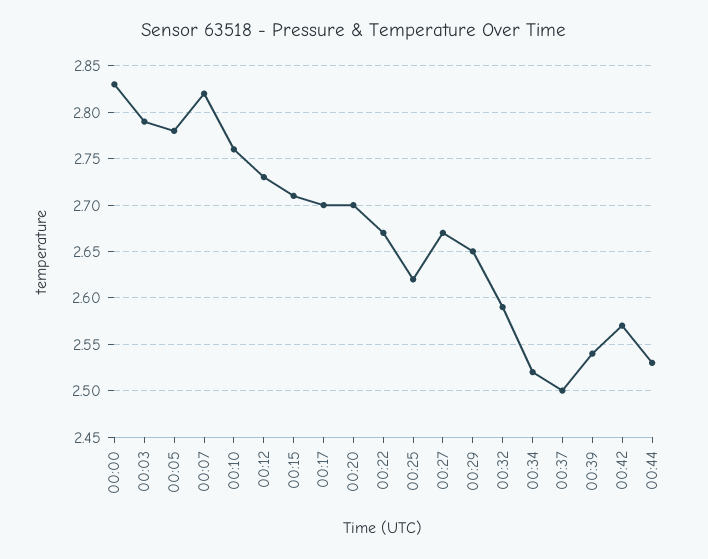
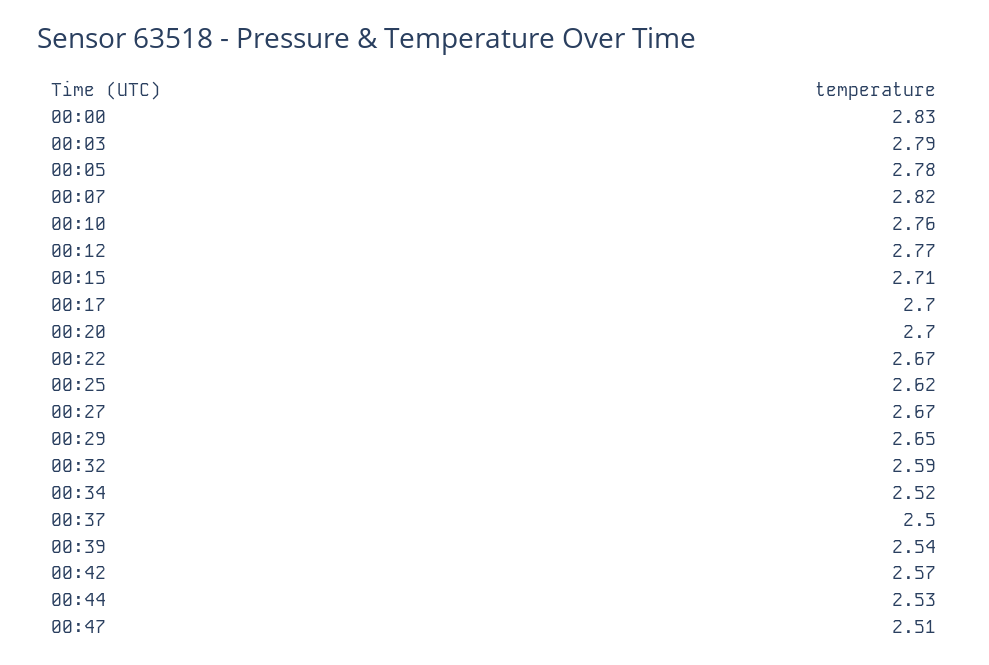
00:12: 2.73 -> 2.77
00:47: none -> 2.51

